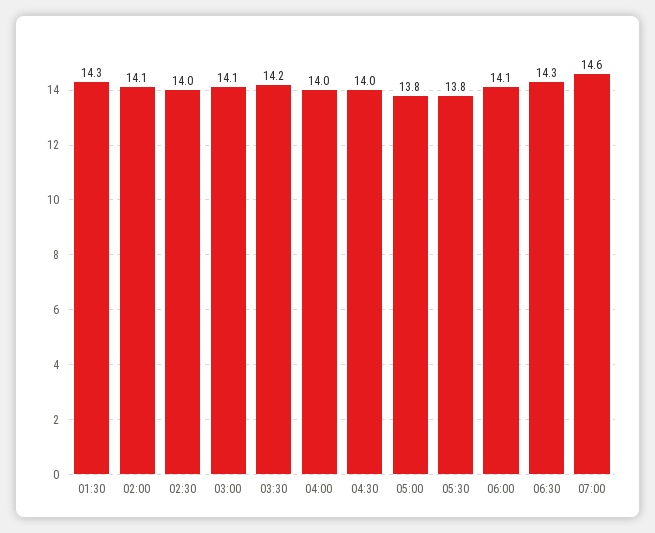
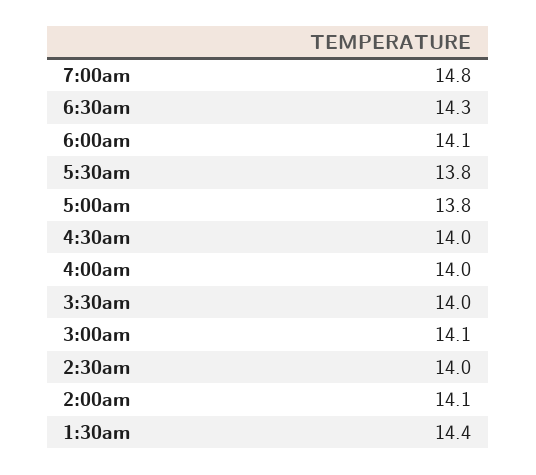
01:30: 14.3 -> 14.4
03:30: 14.2 -> 14
07:00: 14.6 -> 14.8

